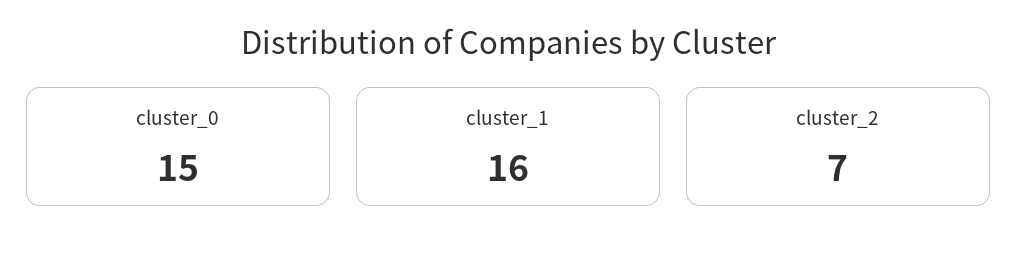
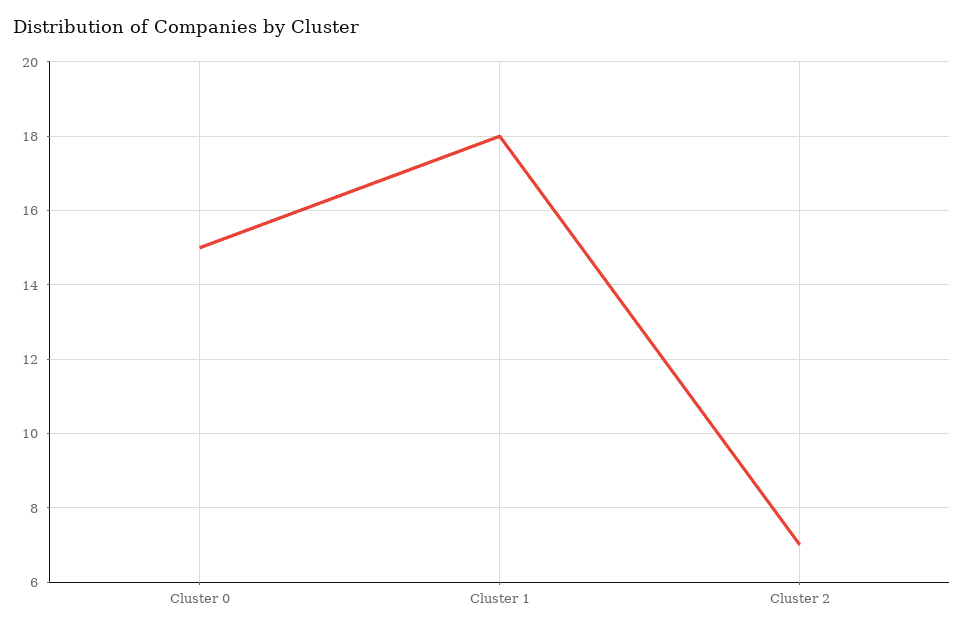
cluster_1: 16 -> 18

